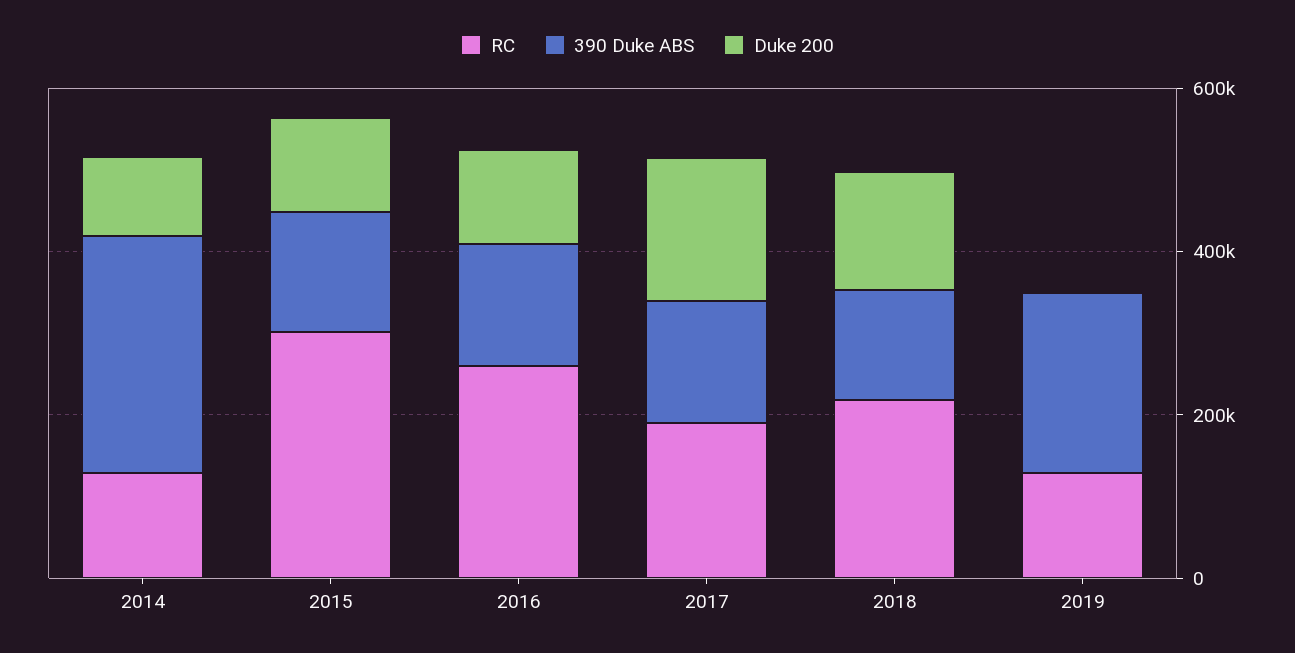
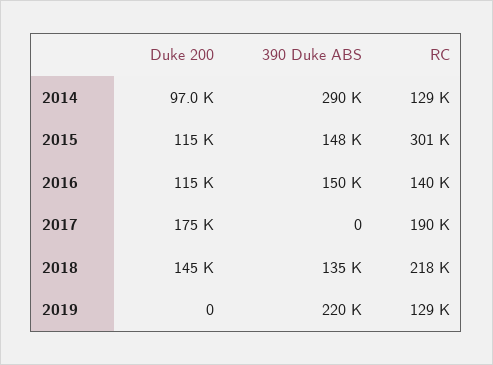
RC, 2016: 250000 -> 140000
390 Duke ABS, 2017: 150000 -> 0

